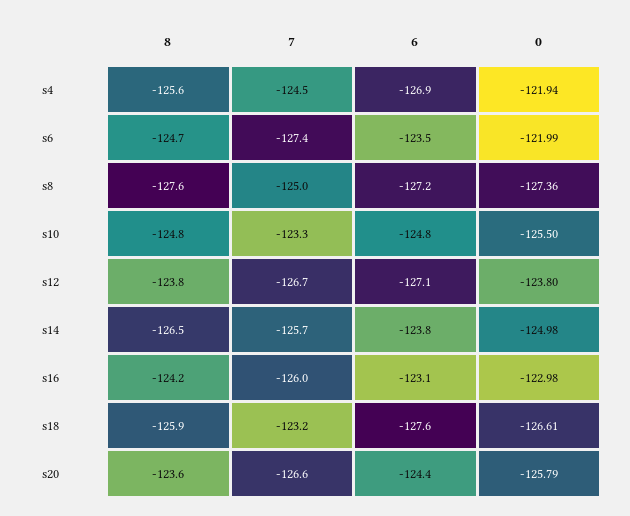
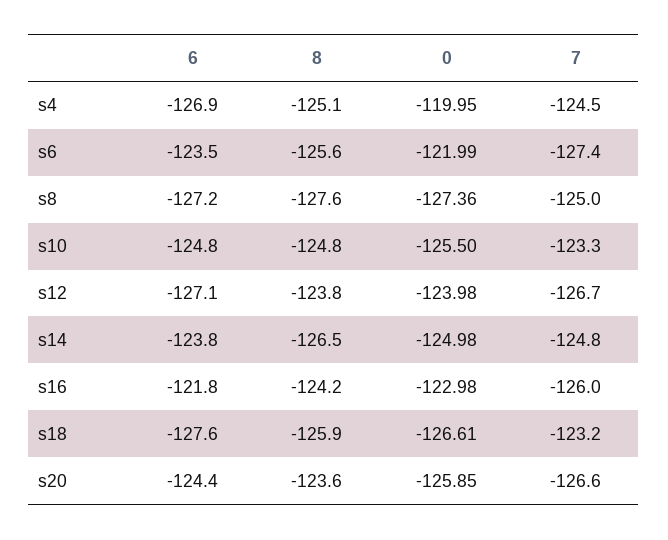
8, s4: -125.6 -> -125.1
0, s4: -121.94 -> -119.95
8, s6: -124.7 -> -125.6
0, s12: -123.8 -> -123.98
7, s14: -125.7 -> -124.8
6, s16: -123.1 -> -121.8
0, s20: -125.79 -> -125.85

